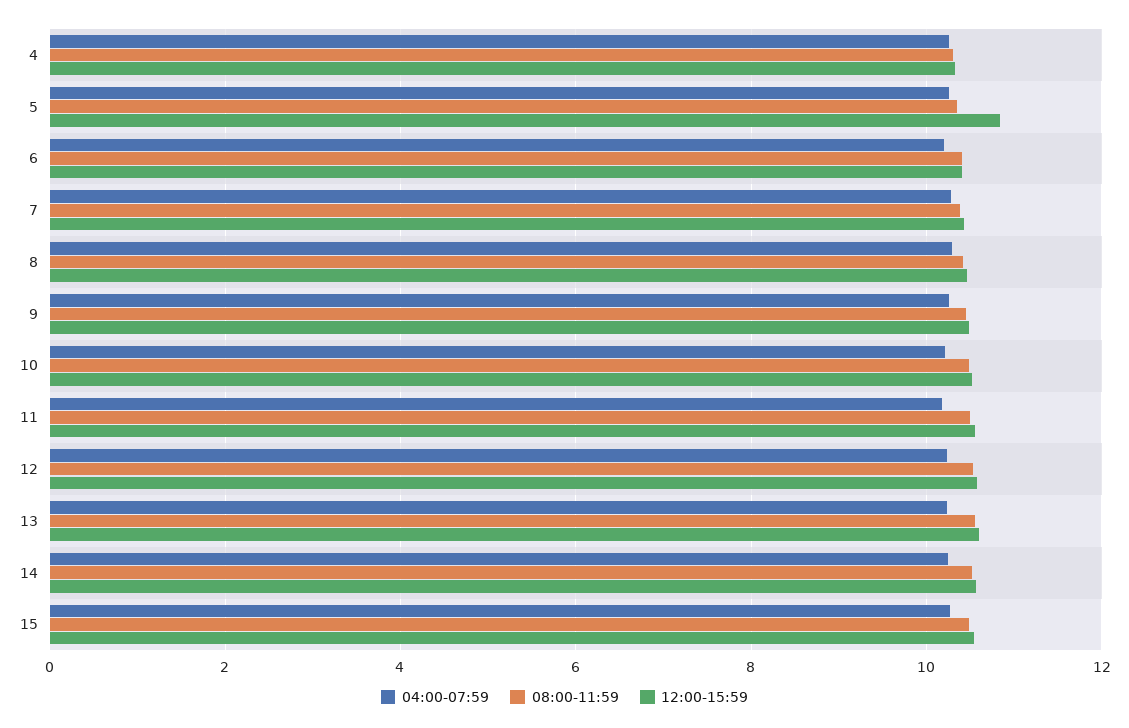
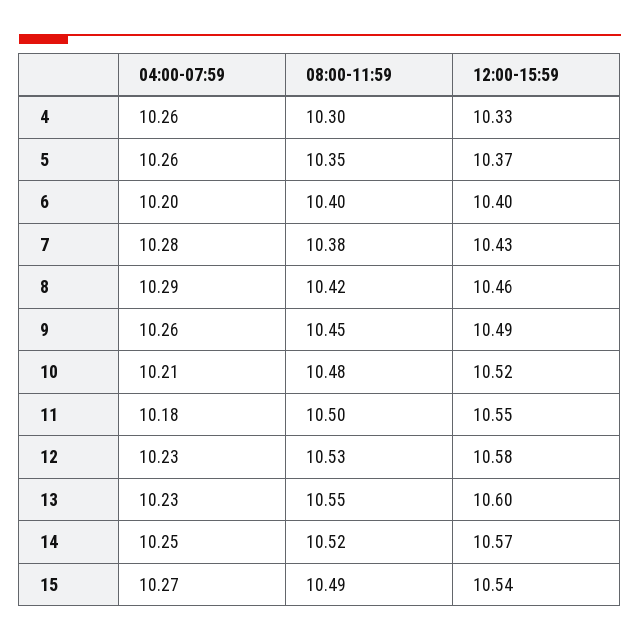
12:00-15:59, 5: 10.8 -> 10.37

